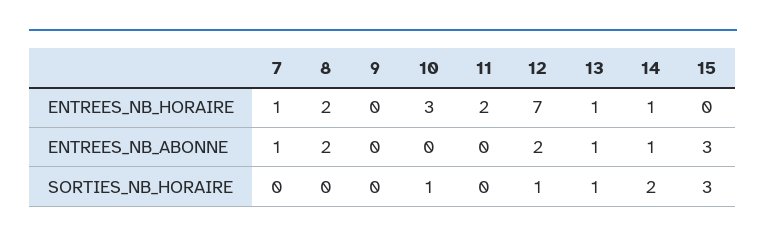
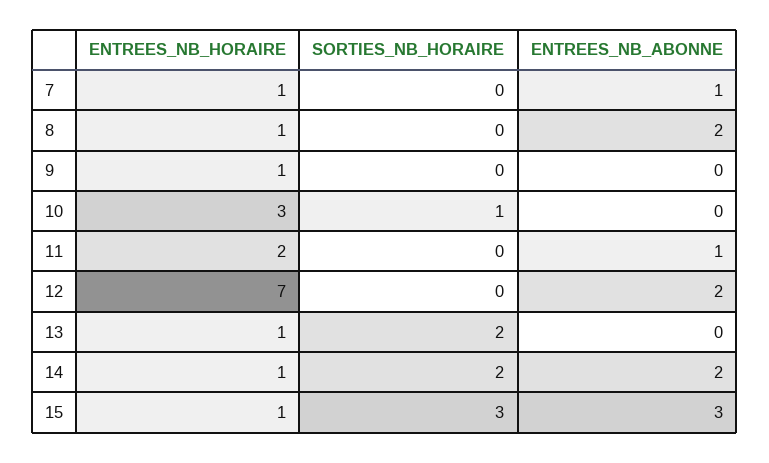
8, ENTREES_NB_HORAIRE: 2 -> 1
9, ENTREES_NB_HORAIRE: 0 -> 1
15, ENTREES_NB_HORAIRE: 0 -> 1
11, ENTREES_NB_ABONNE: 0 -> 1
13, ENTREES_NB_ABONNE: 1 -> 0
14, ENTREES_NB_ABONNE: 1 -> 2
12, SORTIES_NB_HORAIRE: 1 -> 0
13, SORTIES_NB_HORAIRE: 1 -> 2

